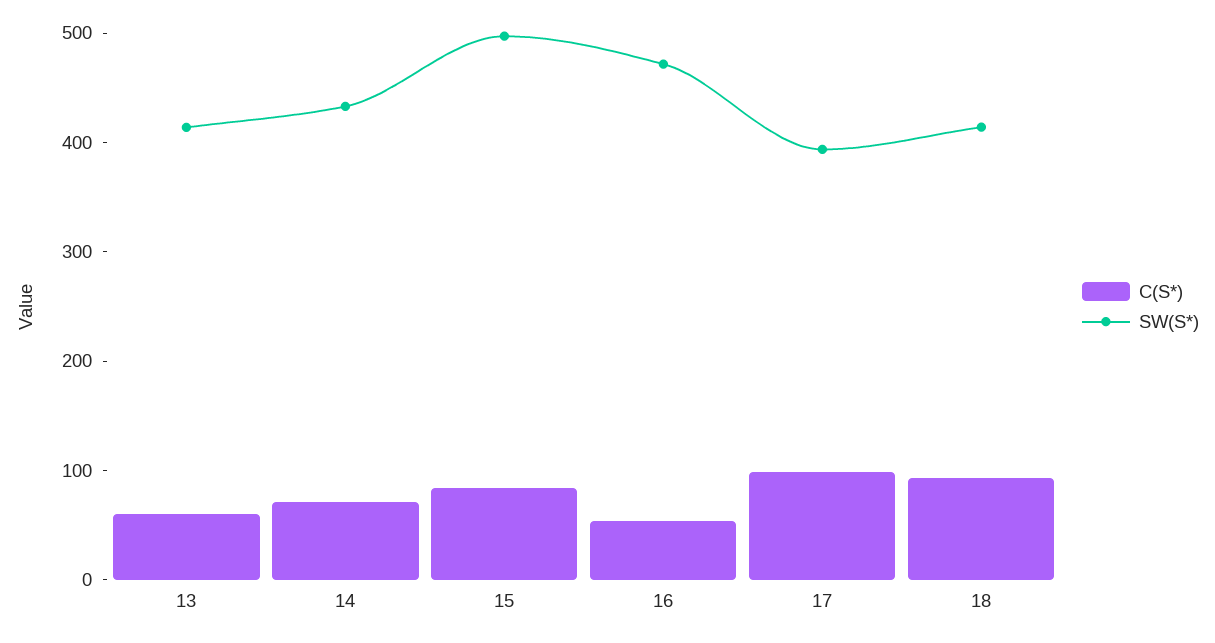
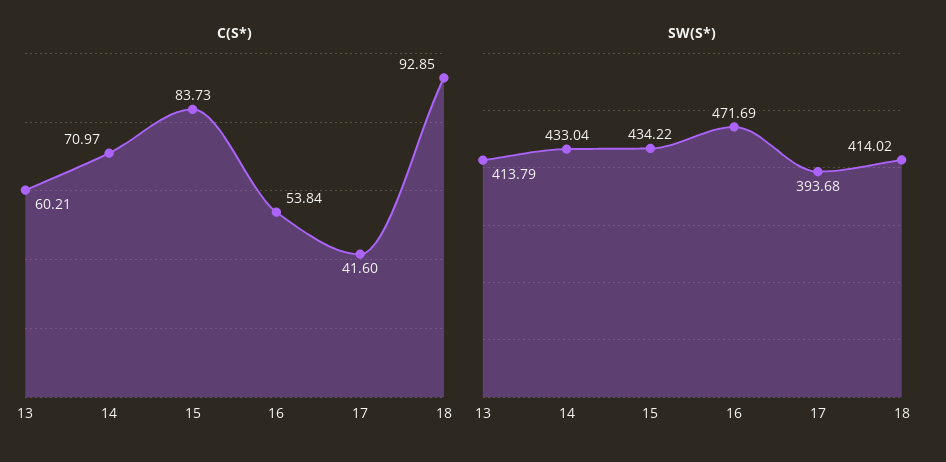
SW(S*), 15: 500 -> 434.22
C(S*), 17: 100 -> 41.6

